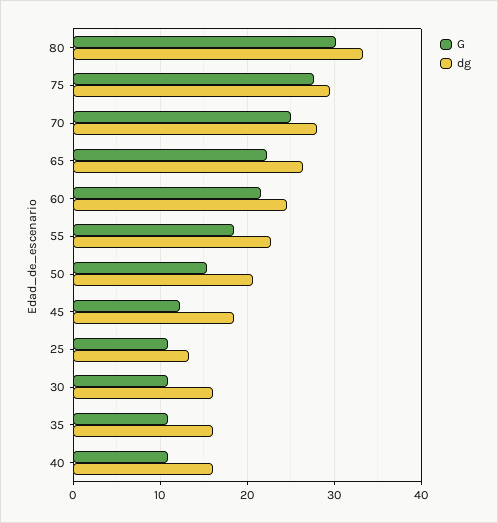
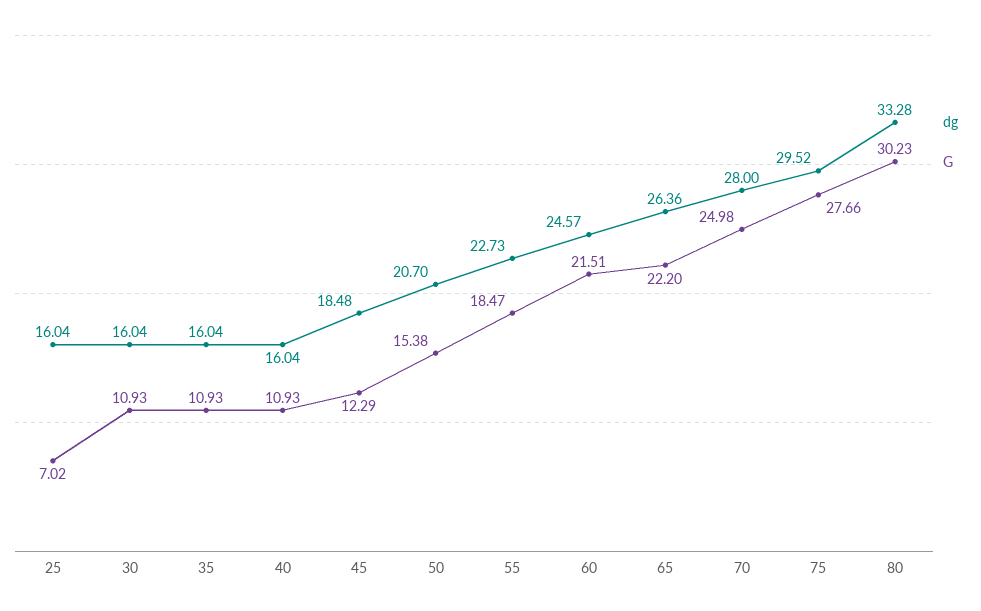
G, 25: 11 -> 7.02
dg, 25: 13 -> 16.04

